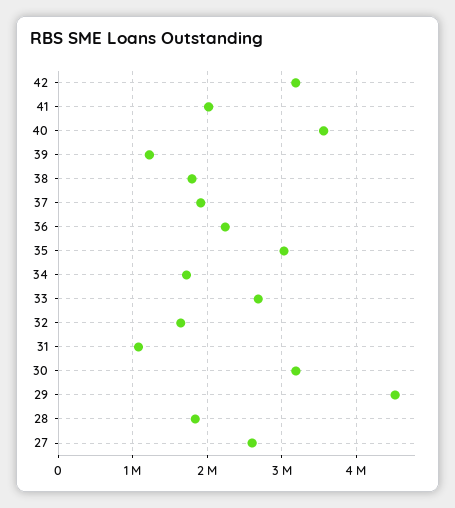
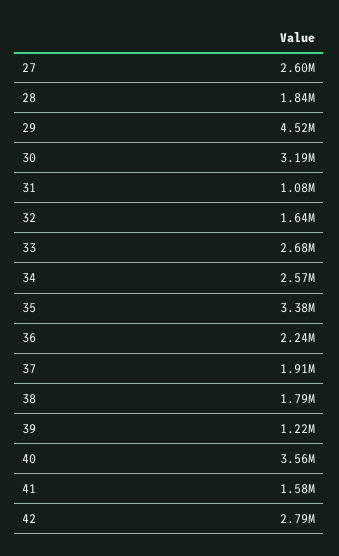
42: 3200000 -> 2790000
41: 2000000 -> 1580000
35: 3000000 -> 3380000
34: 1700000 -> 2570000

